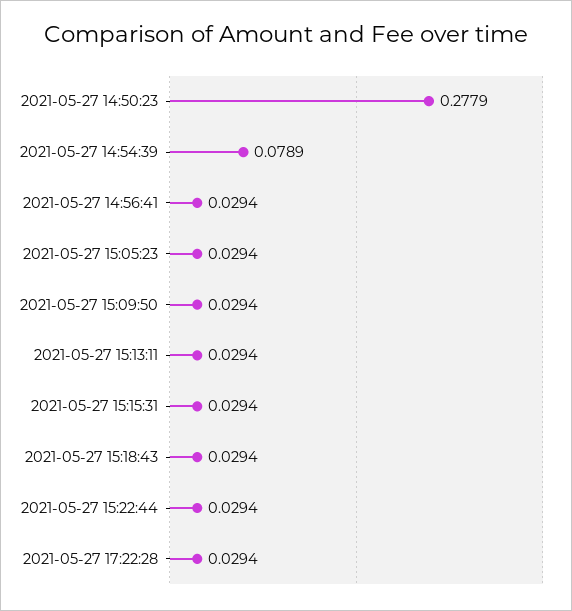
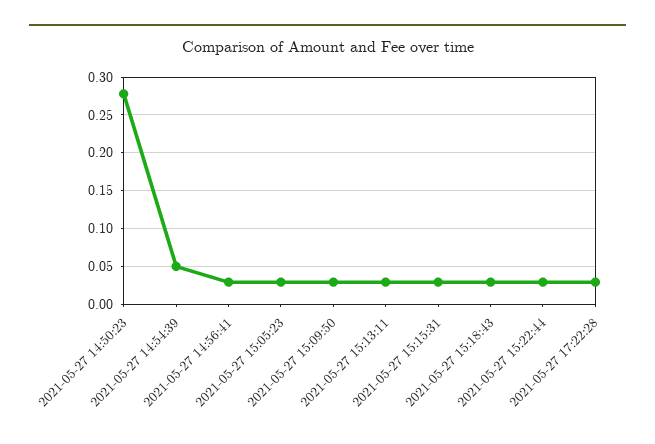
2021-05-27 14:54:39: 0.0789 -> 0.05

